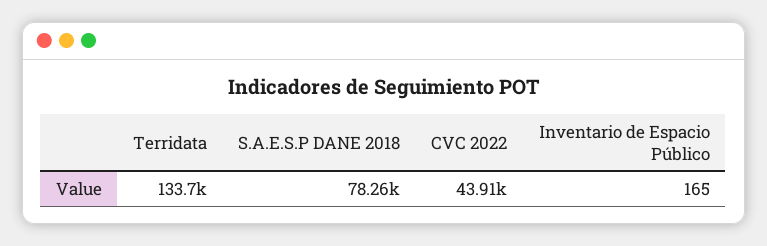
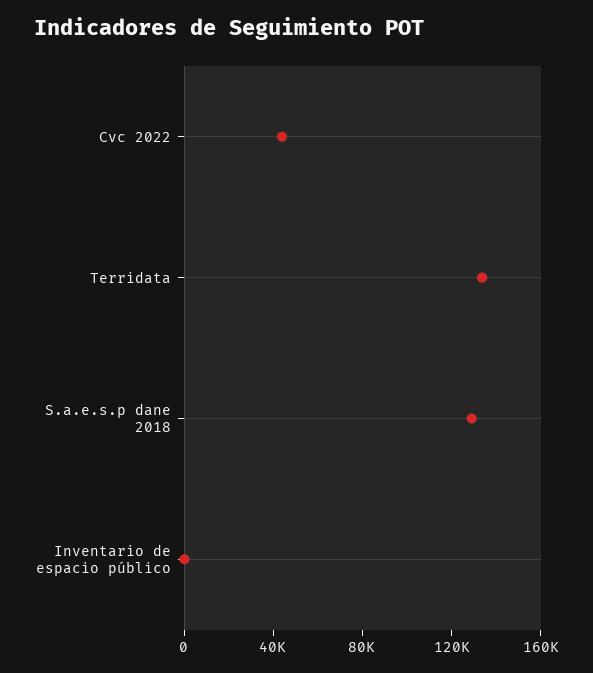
S.A.E.S.P DANE 2018: 78260 -> 130000

